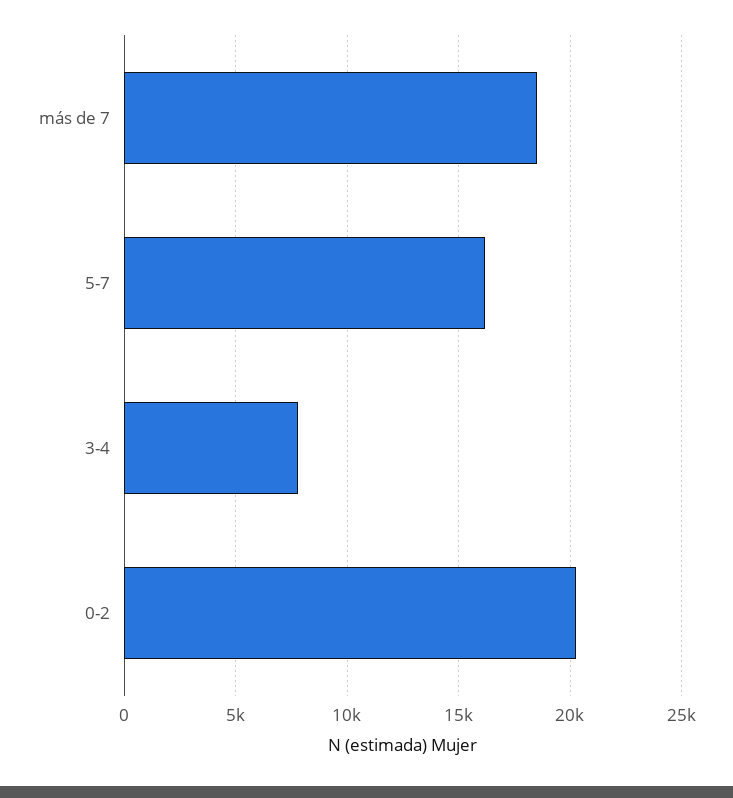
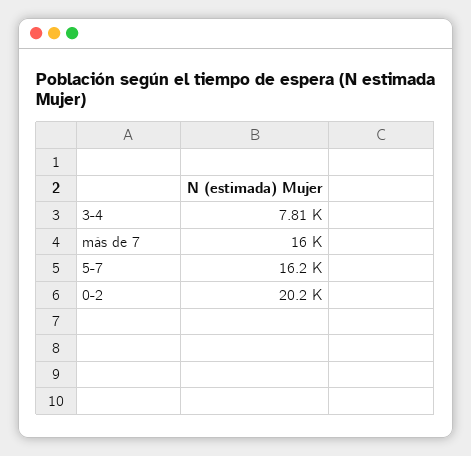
más de 7: 18500 -> 16000

